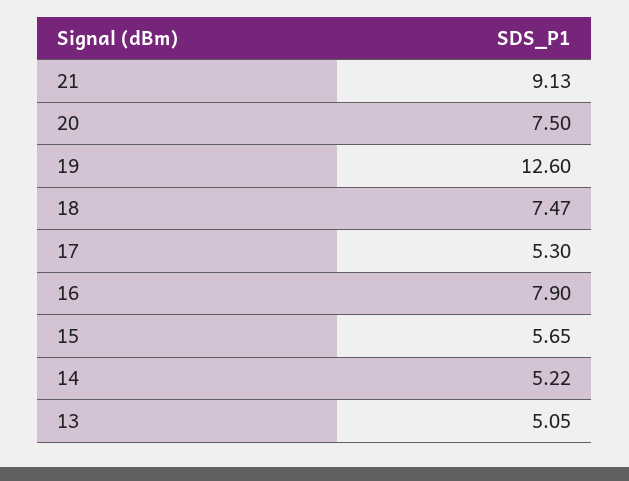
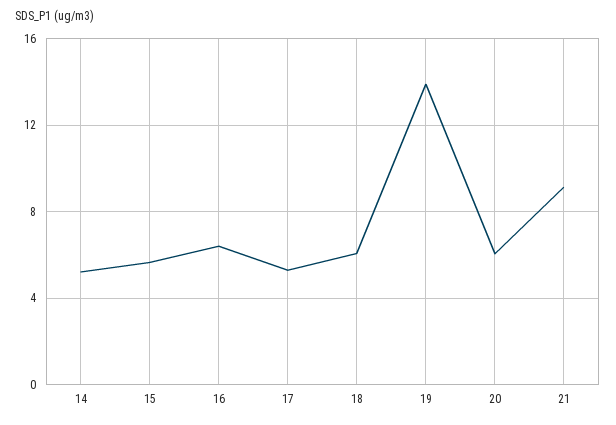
20: 7.5 -> 6
19: 12.6 -> 14
18: 7.47 -> 6
16: 7.9 -> 6.5
13: 5.05 -> none

